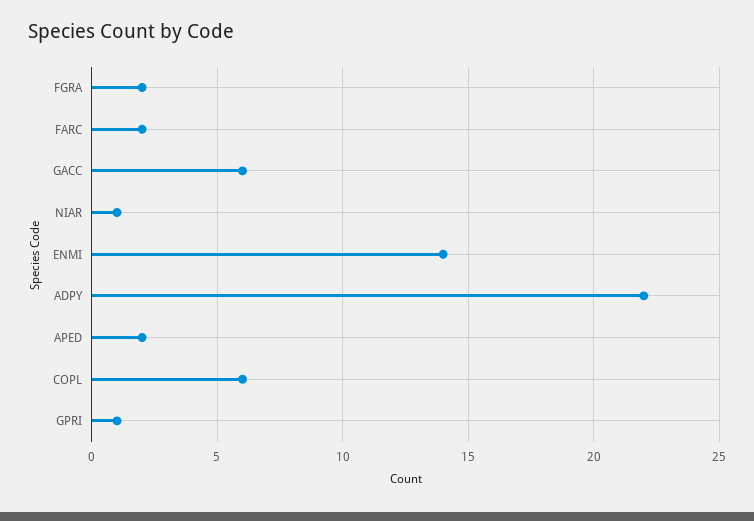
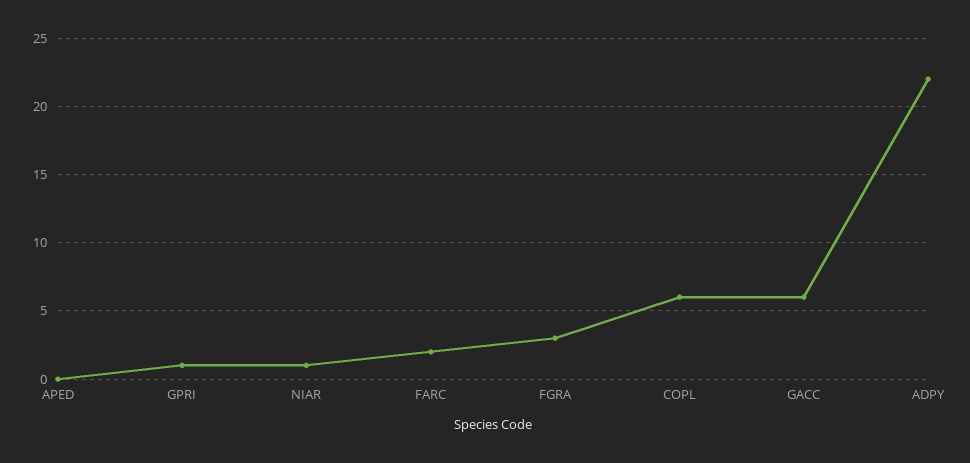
FGRA: 2 -> 3
ENMI: 14 -> none
APED: 2 -> 0

